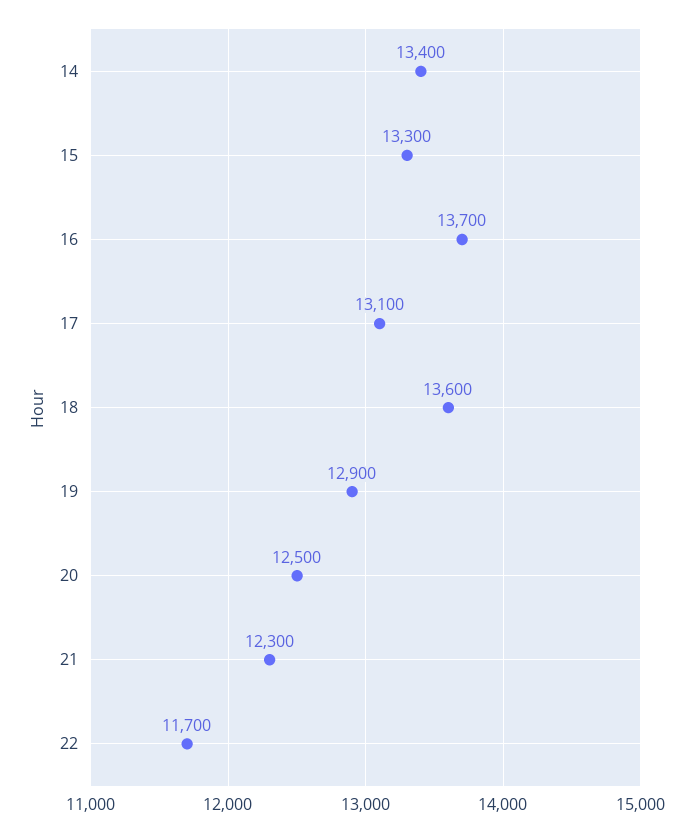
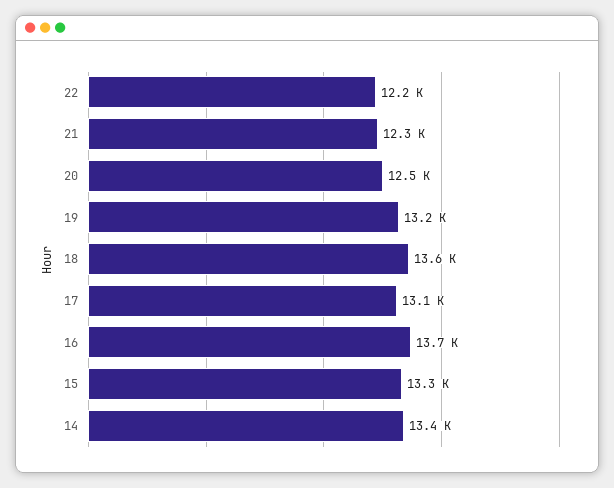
19: 12900 -> 13200
22: 11700 -> 12200

